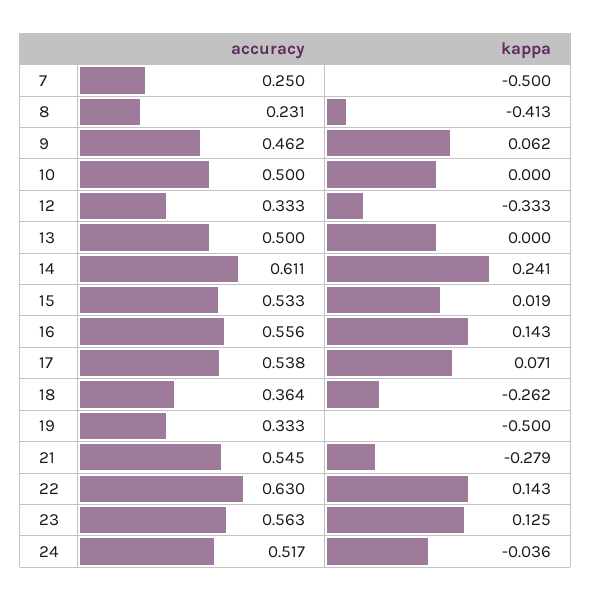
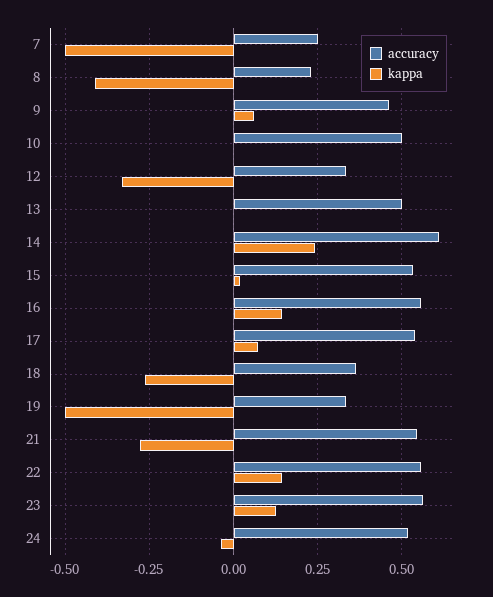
accuracy, 22: 0.63 -> 0.55

